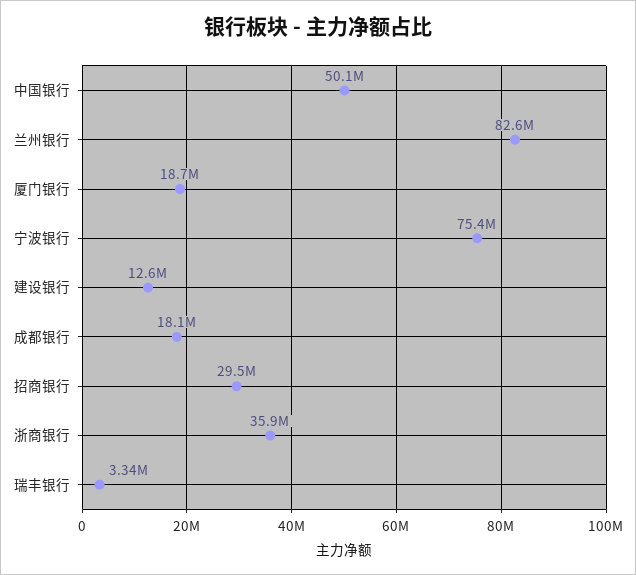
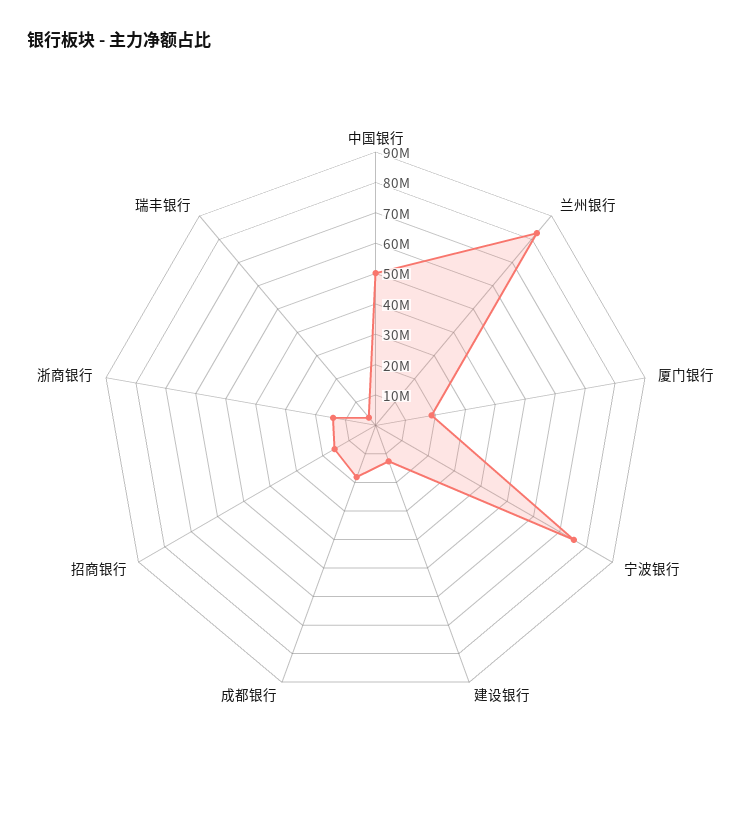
招商银行: 29500000 -> 15000000
浙商银行: 35900000 -> 15000000

